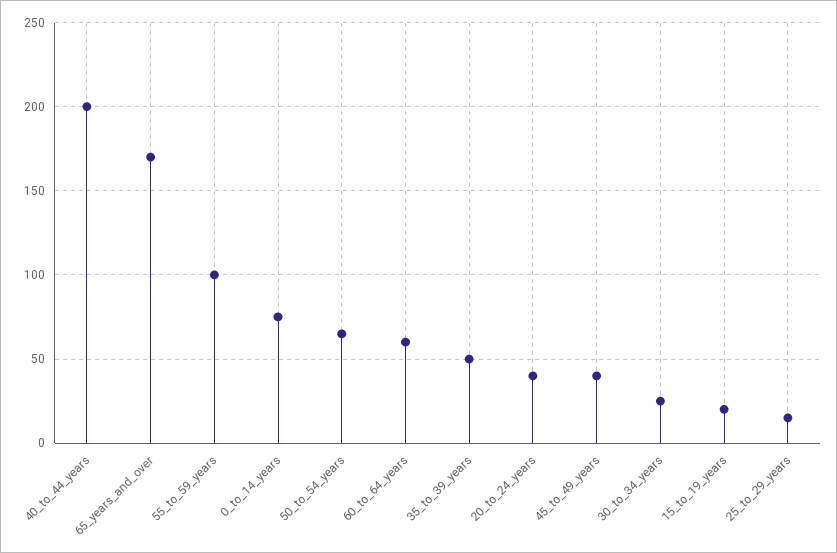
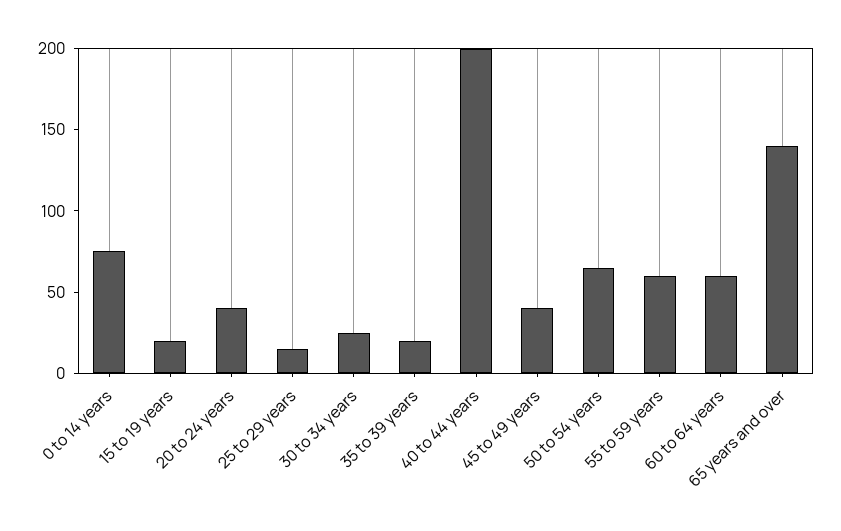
65_years_and_over: 170 -> 140
55_to_59_years: 100 -> 60
35_to_39_years: 50 -> 20

